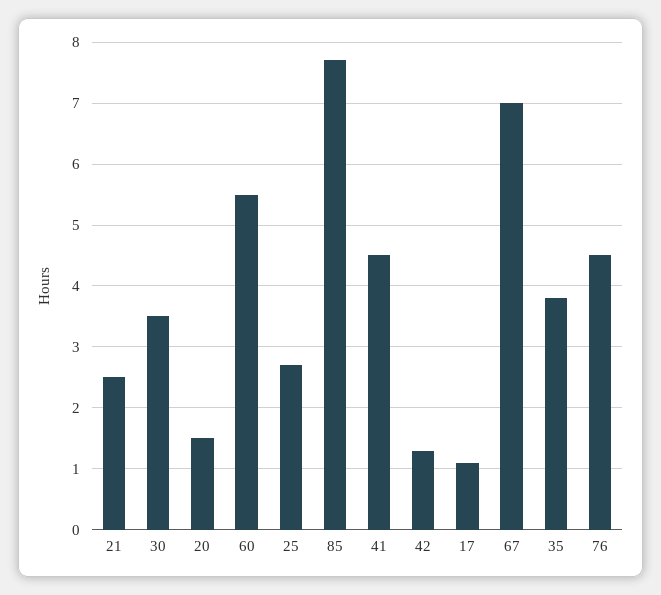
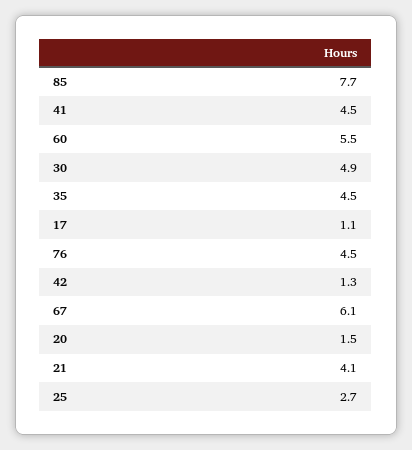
21: 2.5 -> 4.1
30: 3.5 -> 4.9
67: 7 -> 6.1
35: 3.8 -> 4.5

